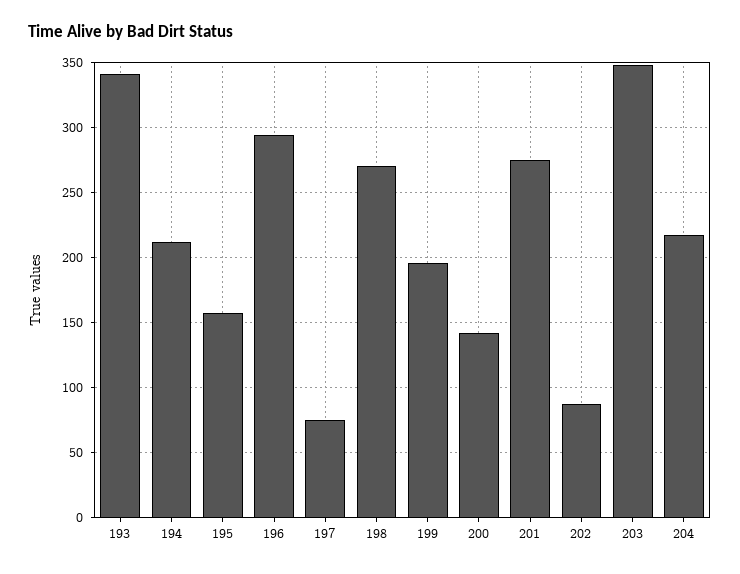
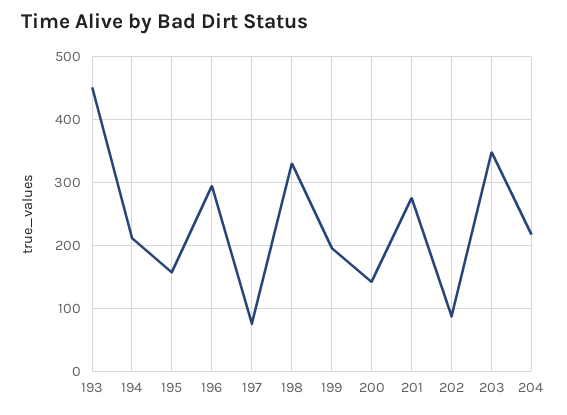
193: 340 -> 450
198: 270 -> 330

